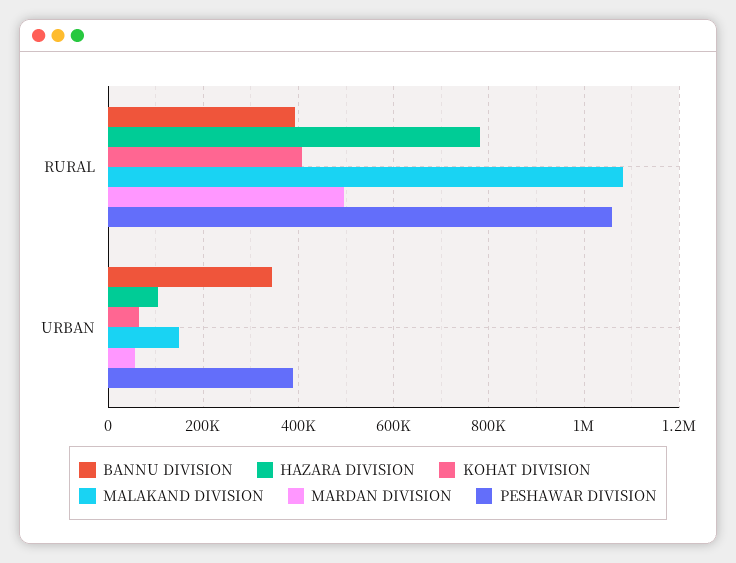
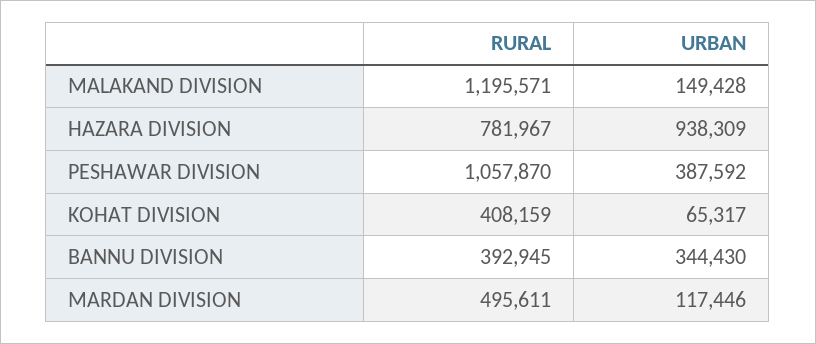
MALAKAND DIVISION, RURAL: 1080000 -> 1195571
HAZARA DIVISION, URBAN: 100000 -> 938309
MARDAN DIVISION, URBAN: 60000 -> 117446

